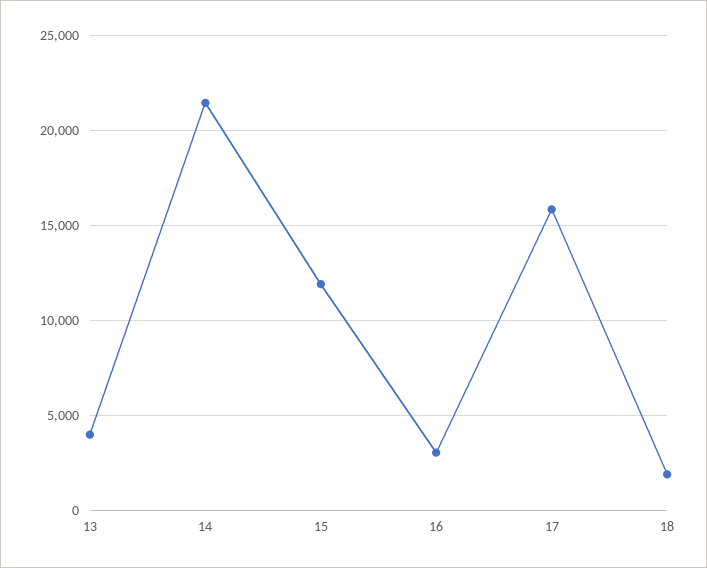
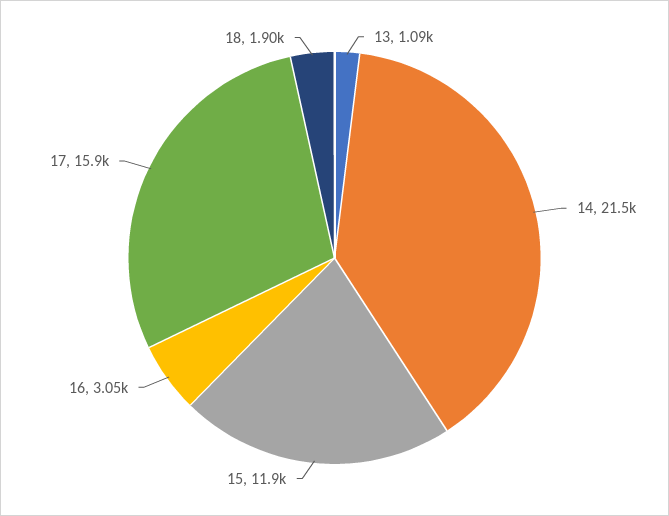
13: 4000 -> 1090

